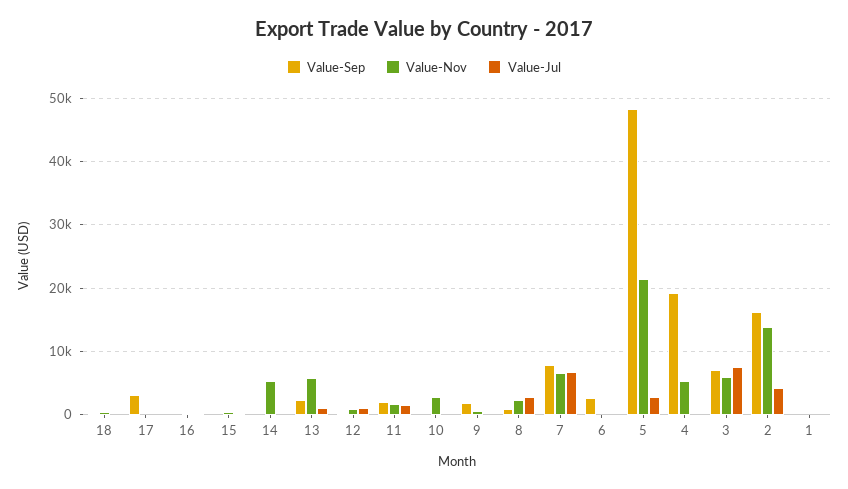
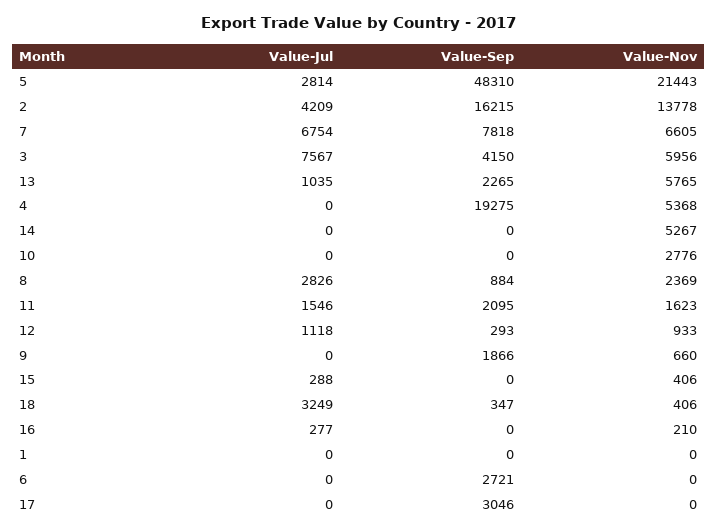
Value-Jul, 18: 0 -> 3249
Value-Sep, 3: 7000 -> 4150

